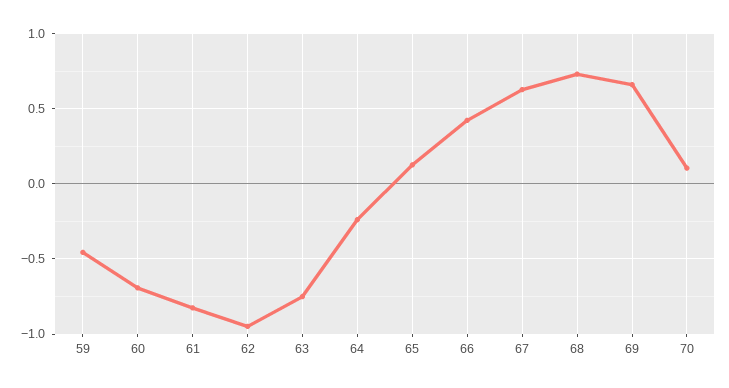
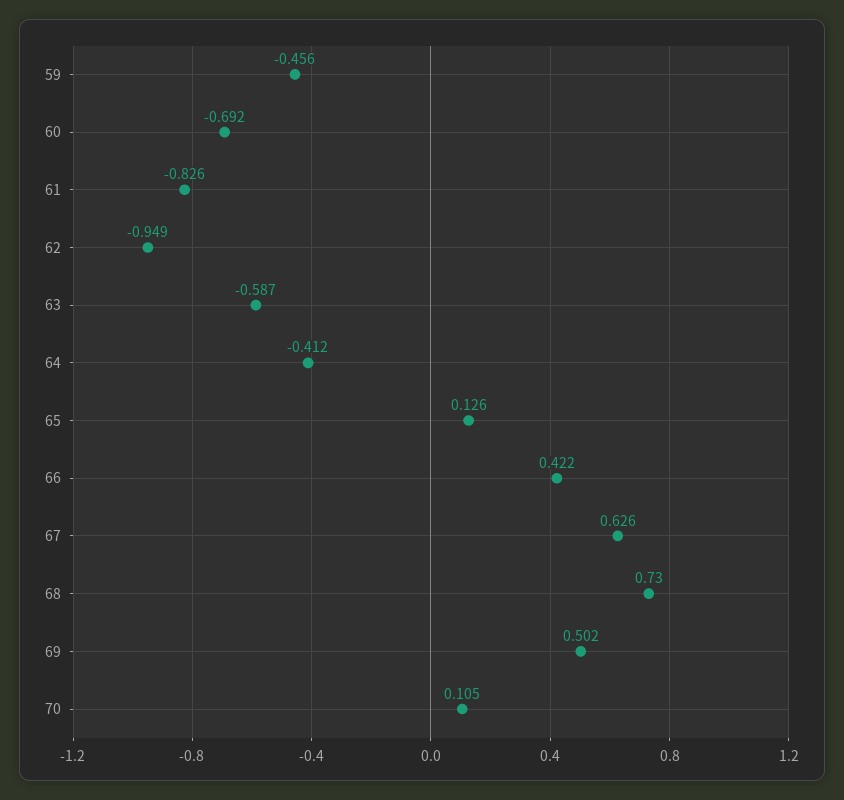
63: -0.75 -> -0.587
64: -0.25 -> -0.412
69: 0.65 -> 0.502

